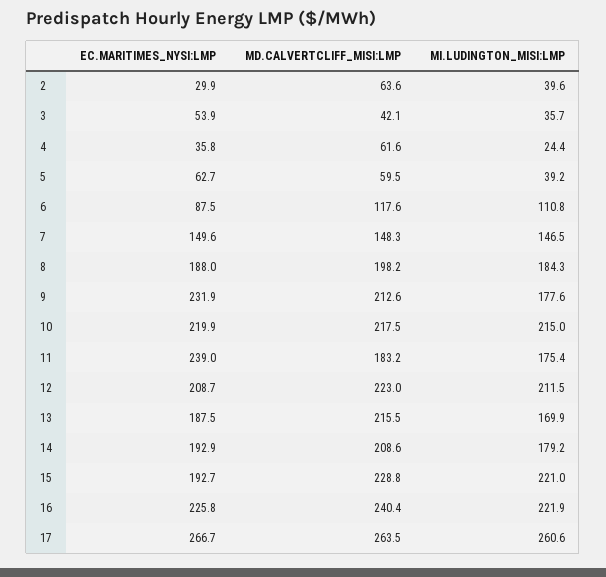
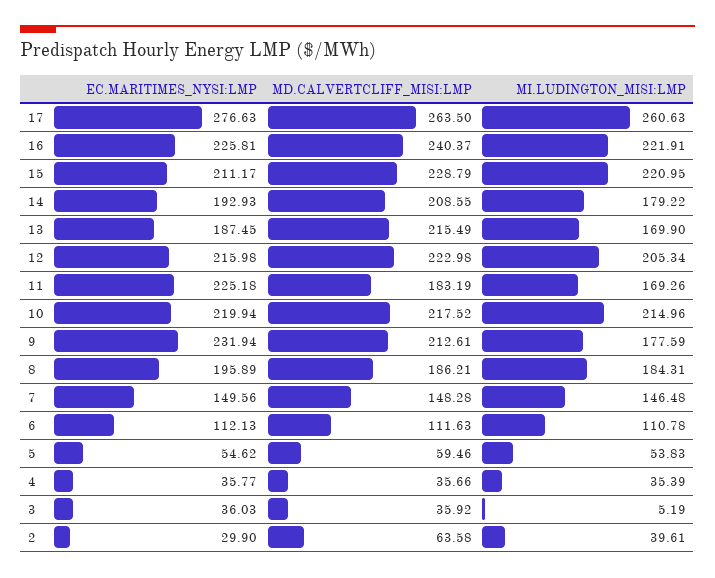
EC.MARITIMES_NYSI:LMP, 3: 53.9 -> 36.03
MD.CALVERTCLIFF_MISI:LMP, 3: 42.1 -> 35.92
MI.LUDINGTON_MISI:LMP, 3: 35.7 -> 5.19
MD.CALVERTCLIFF_MISI:LMP, 4: 61.6 -> 35.66
MI.LUDINGTON_MISI:LMP, 4: 24.4 -> 35.39
EC.MARITIMES_NYSI:LMP, 5: 62.7 -> 54.62
MI.LUDINGTON_MISI:LMP, 5: 39.2 -> 53.83
EC.MARITIMES_NYSI:LMP, 6: 87.5 -> 112.13
MD.CALVERTCLIFF_MISI:LMP, 6: 117.6 -> 111.63
EC.MARITIMES_NYSI:LMP, 8: 188 -> 195.89
MD.CALVERTCLIFF_MISI:LMP, 8: 198.2 -> 186.21
EC.MARITIMES_NYSI:LMP, 11: 239 -> 225.18
MI.LUDINGTON_MISI:LMP, 11: 175.4 -> 169.26
EC.MARITIMES_NYSI:LMP, 12: 208.7 -> 215.98
MI.LUDINGTON_MISI:LMP, 12: 211.5 -> 205.34
EC.MARITIMES_NYSI:LMP, 15: 192.7 -> 211.17
EC.MARITIMES_NYSI:LMP, 17: 266.7 -> 276.63

